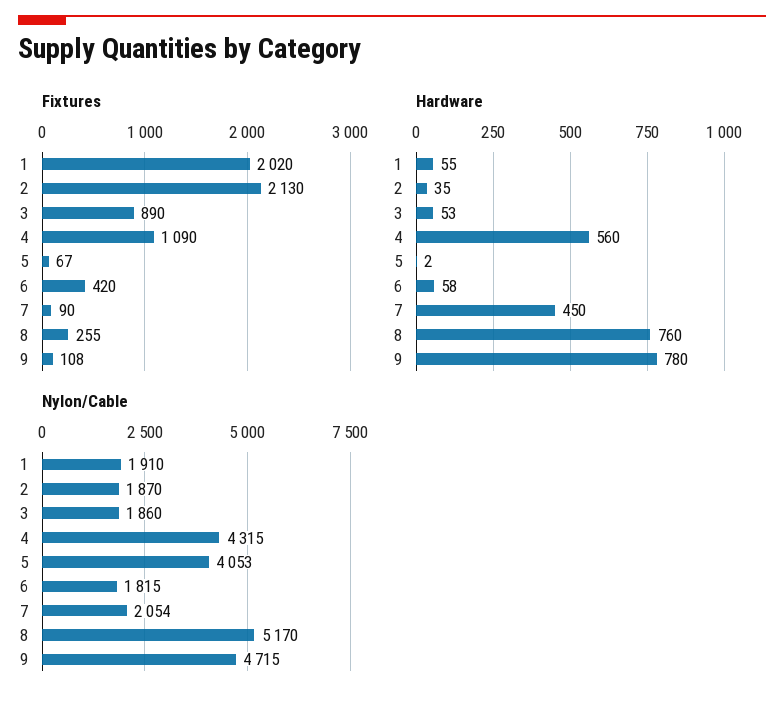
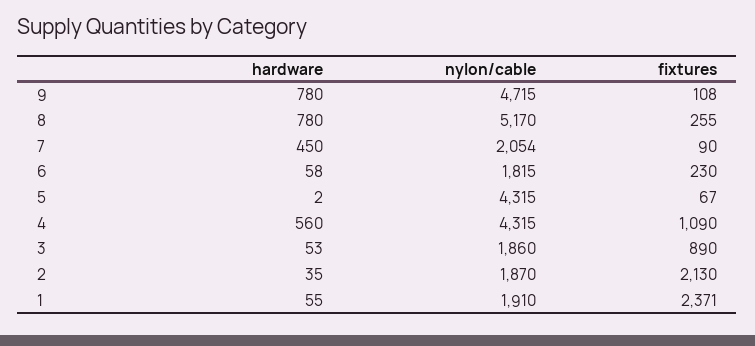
Fixtures, 1: 2020 -> 2371
Fixtures, 6: 420 -> 230
Hardware, 8: 760 -> 780
Nylon/Cable, 5: 4053 -> 4315

